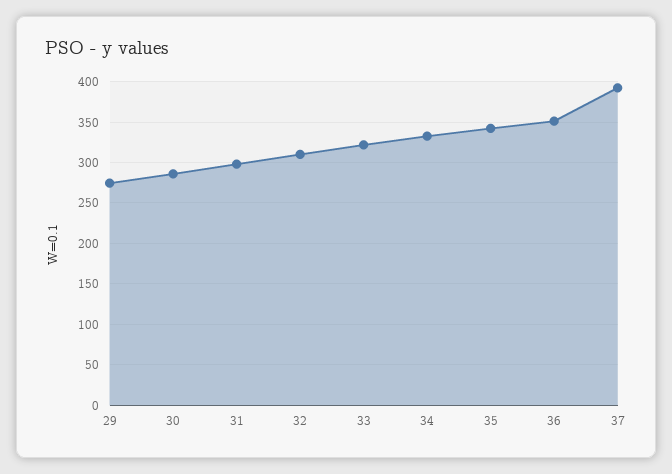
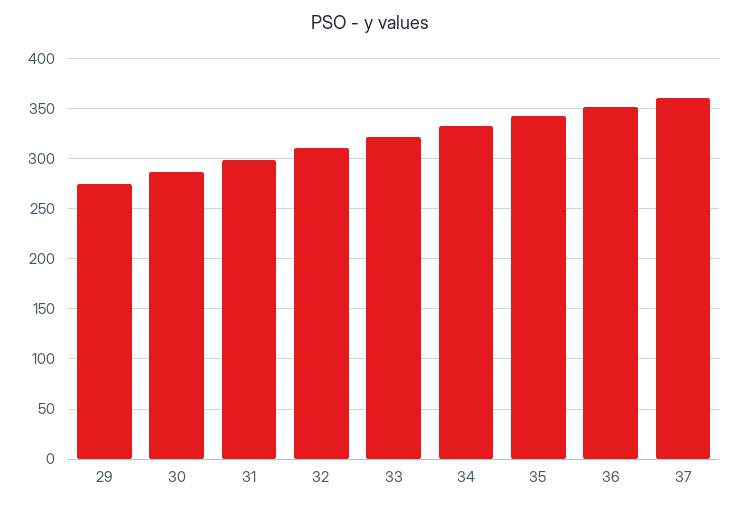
37: 390 -> 360

